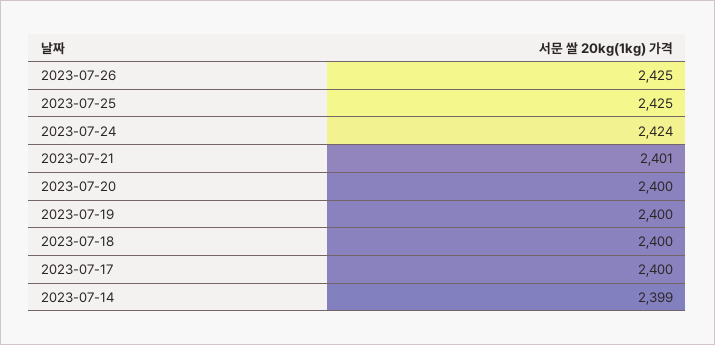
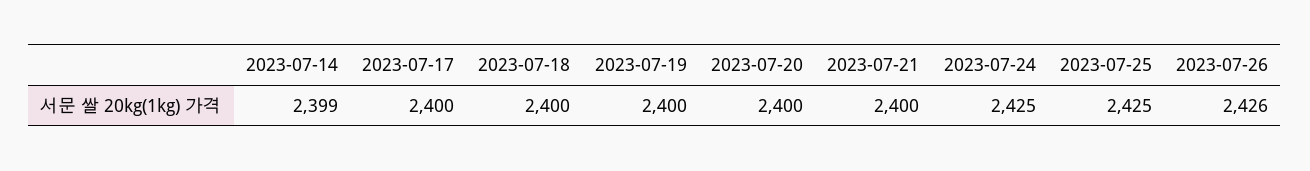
2023-07-26: 2425 -> 2426
2023-07-24: 2424 -> 2425
2023-07-21: 2401 -> 2400

